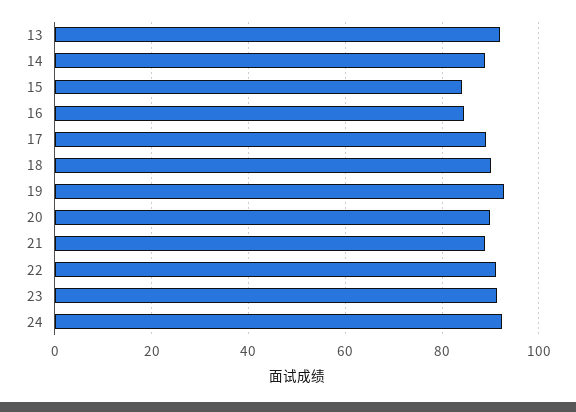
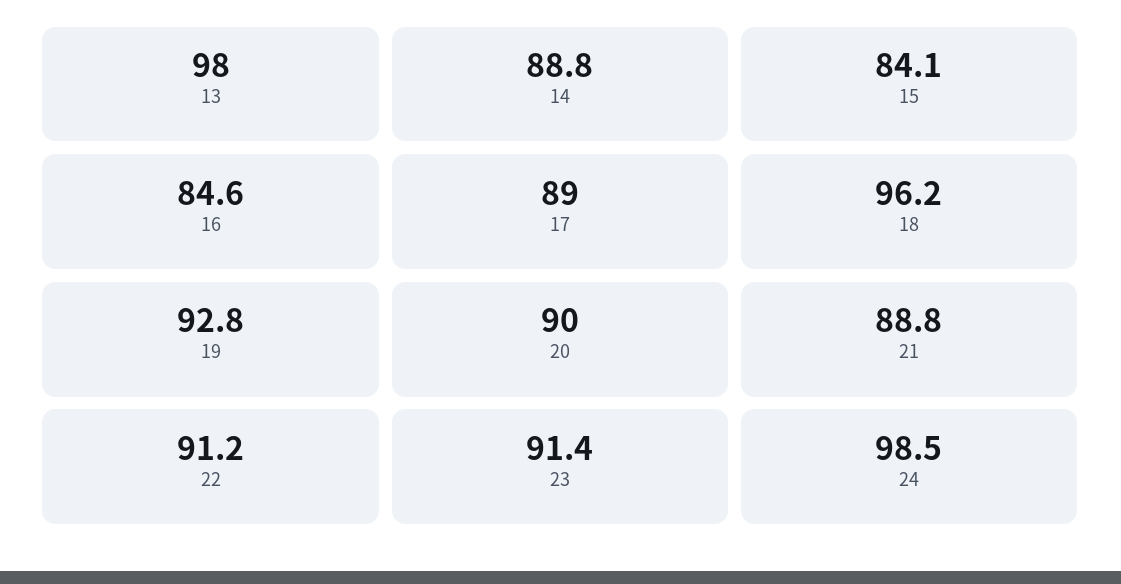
13: 92 -> 98
18: 90 -> 96.2
24: 92 -> 98.5

